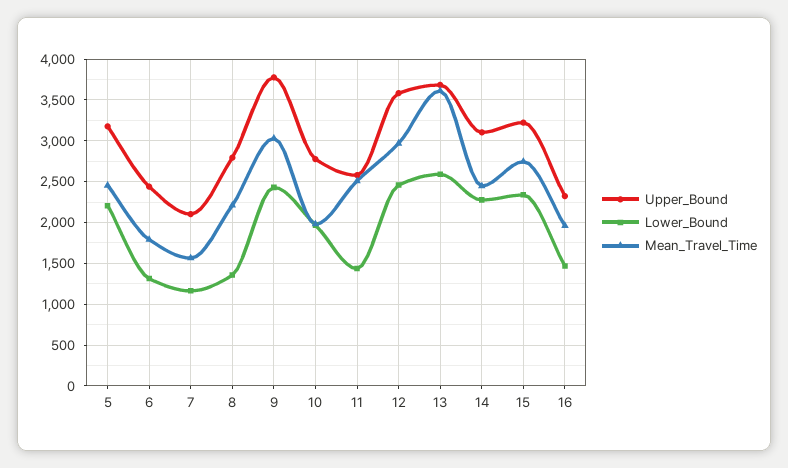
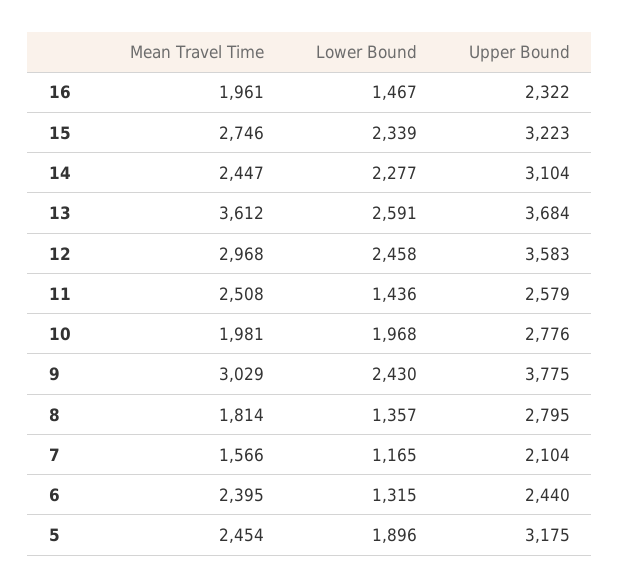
Lower_Bound, 5: 2200 -> 1896
Mean_Travel_Time, 6: 1800 -> 2395
Mean_Travel_Time, 8: 2200 -> 1814

